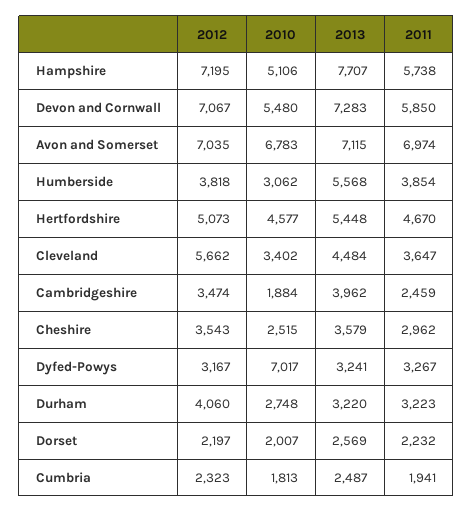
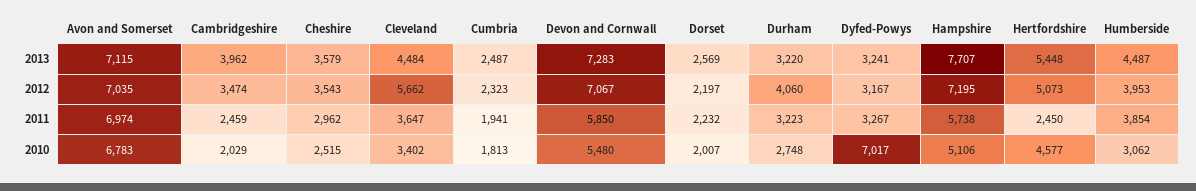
2012, Humberside: 3818 -> 3953
2013, Humberside: 5568 -> 4487
2011, Hertfordshire: 4670 -> 2450
2010, Cambridgeshire: 1884 -> 2029

